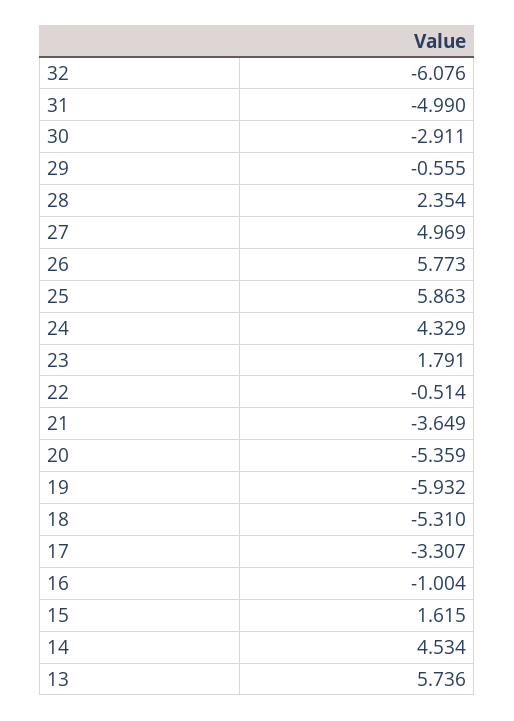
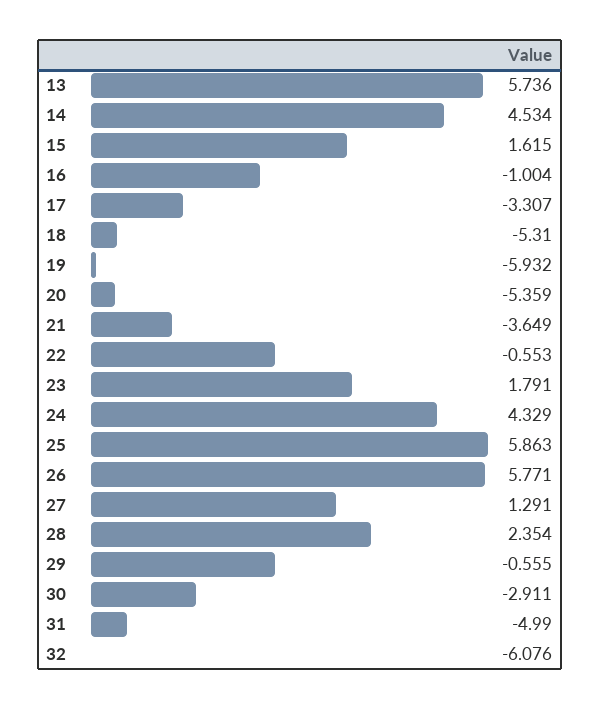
27: 4.969 -> 1.291
26: 5.773 -> 5.771
22: -0.514 -> -0.553

